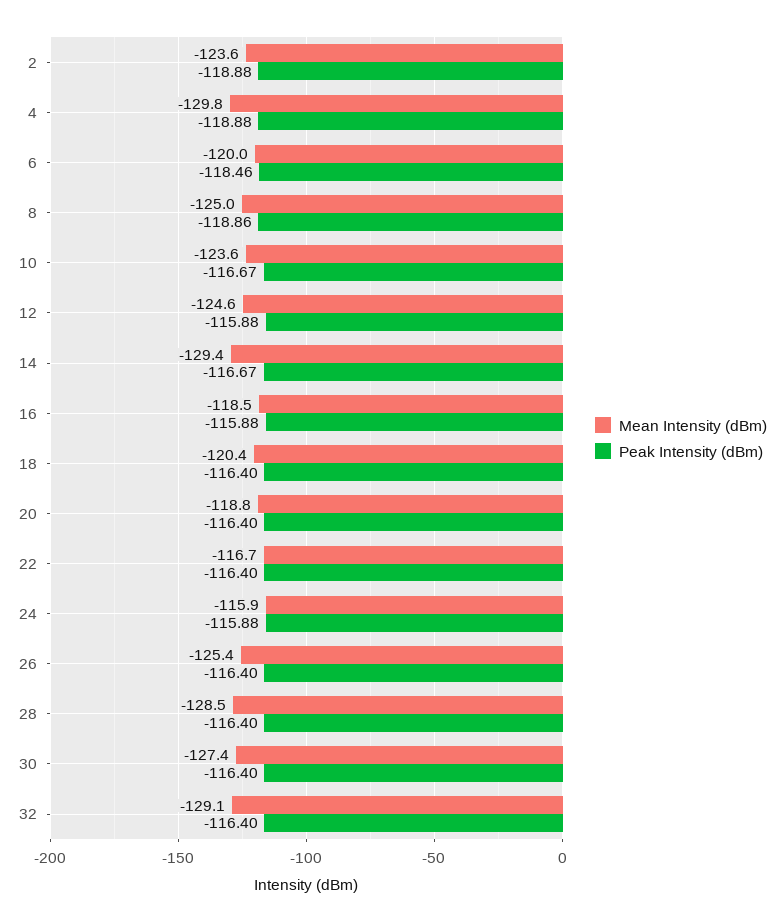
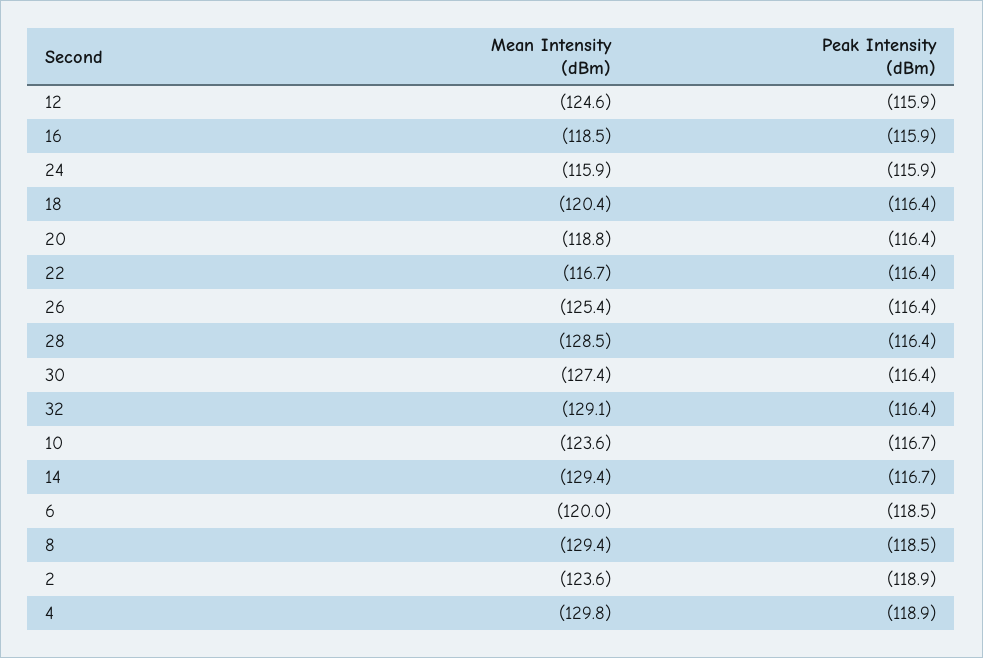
Mean Intensity (dBm), 8: -125 -> -129.4
Peak Intensity (dBm), 8: -118.86 -> -118.5

